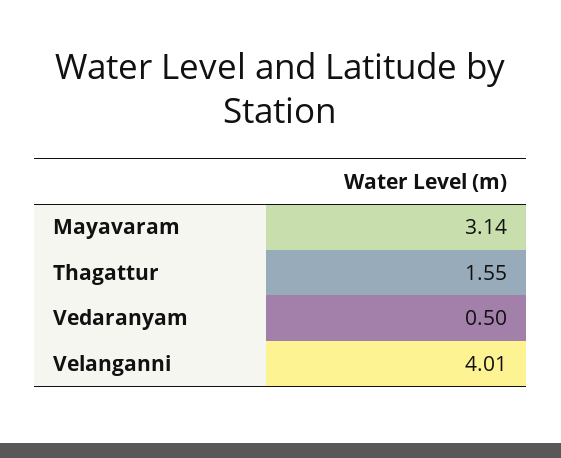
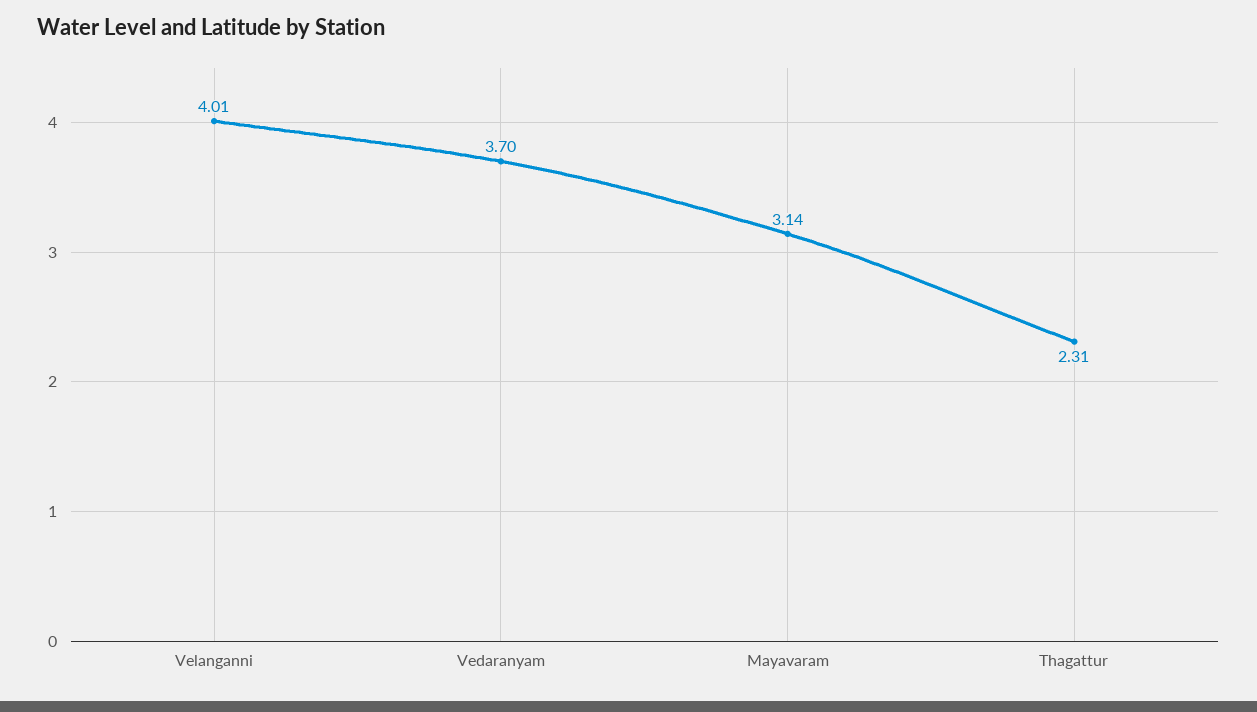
Thagattur: 1.55 -> 2.31
Vedaranyam: 0.5 -> 3.7

